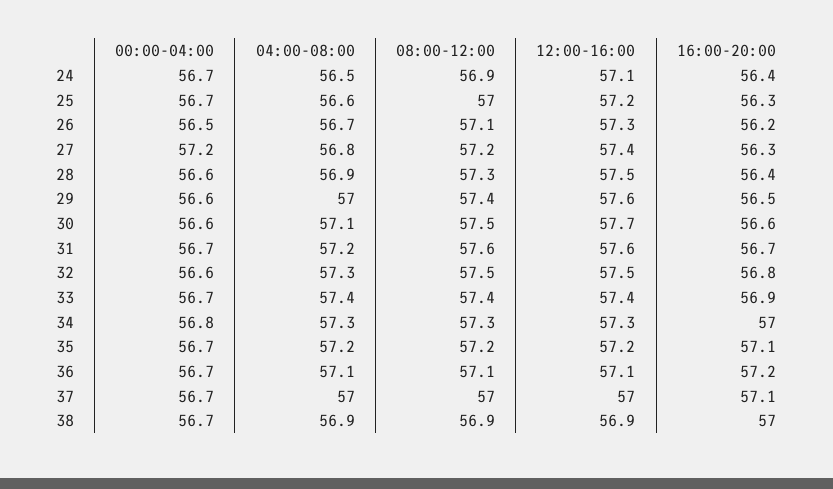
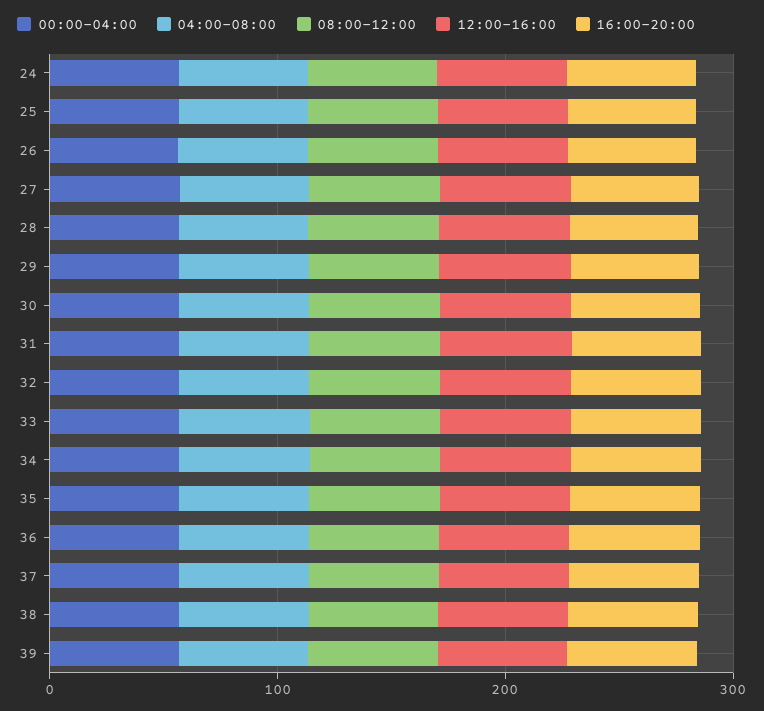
00:00-04:00, 39: none -> 60
04:00-08:00, 39: none -> 60
08:00-12:00, 39: none -> 60
12:00-16:00, 39: none -> 60
16:00-20:00, 39: none -> 60

